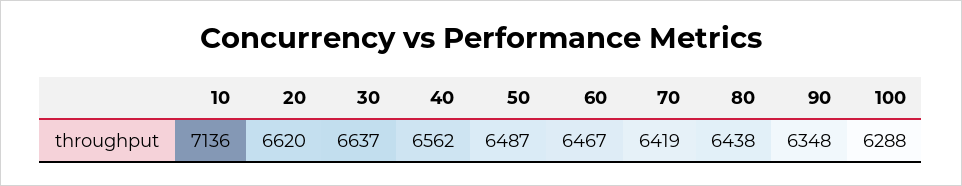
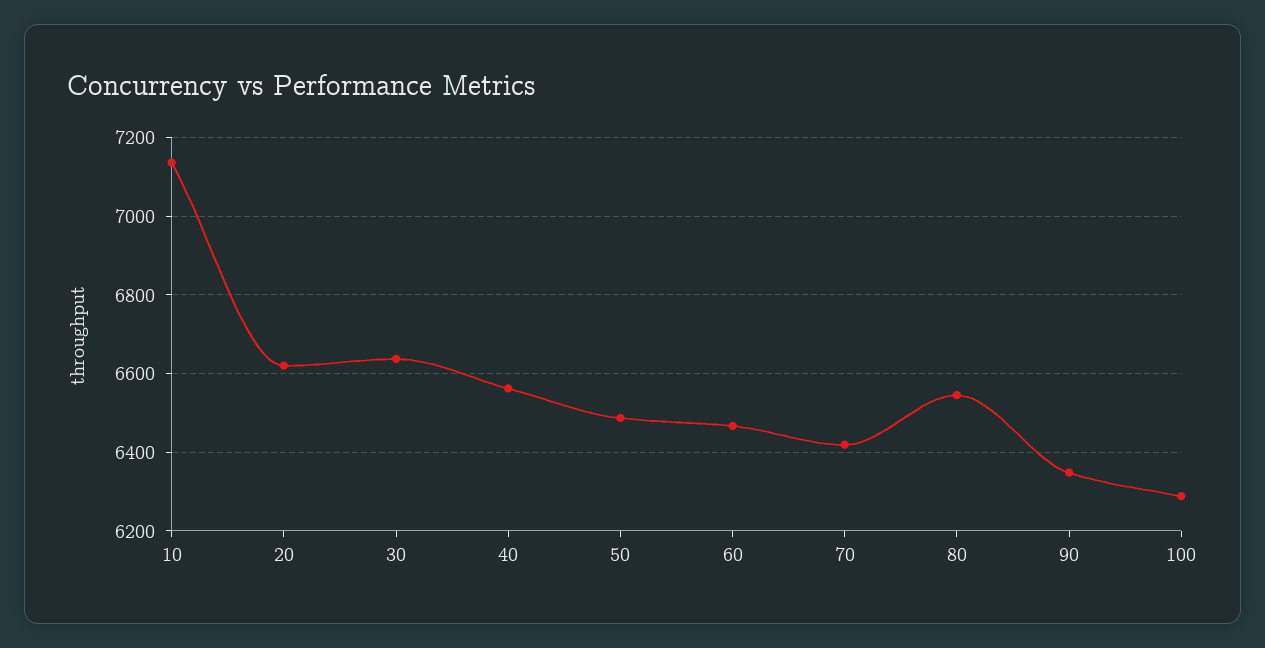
80: 6438 -> 6540

